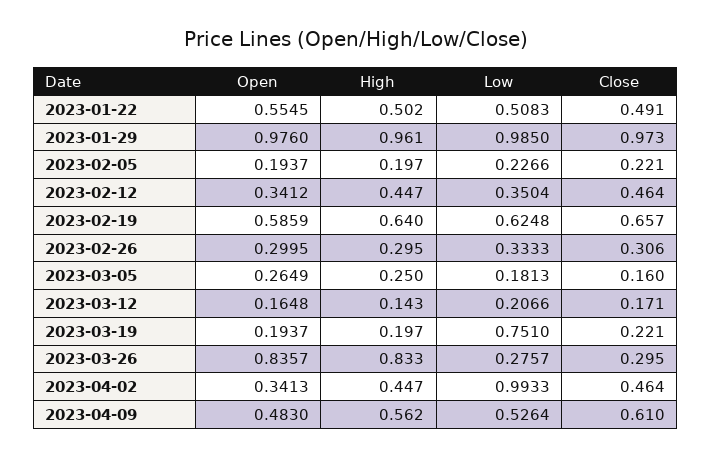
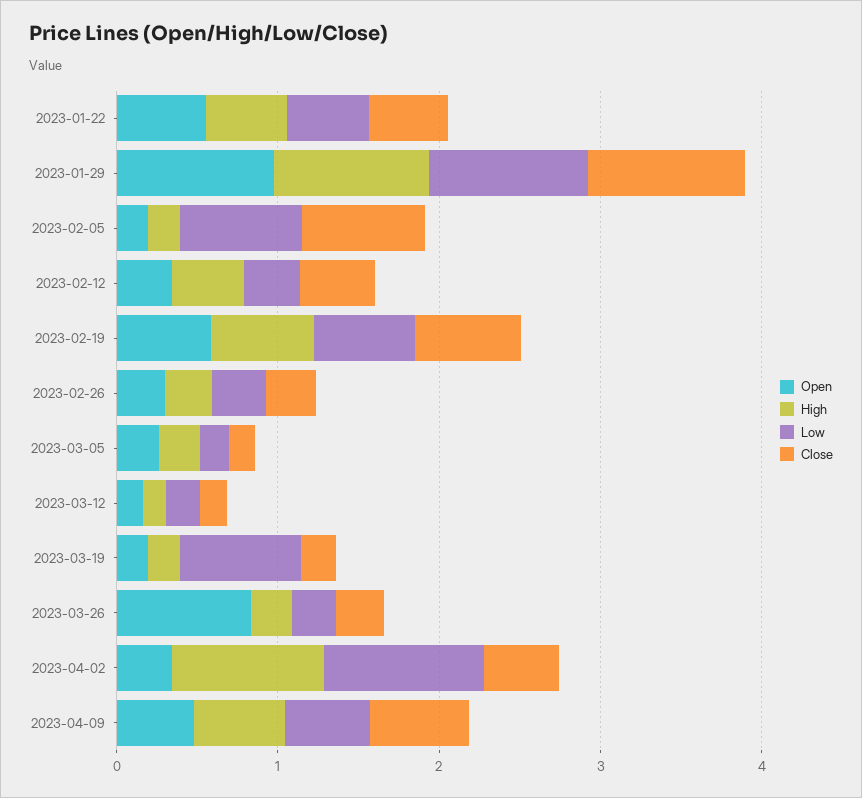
Low, 2023-02-05: 0.2266 -> 0.8
Close, 2023-02-05: 0.221 -> 0.8
High, 2023-03-26: 0.833 -> 0.2
High, 2023-04-02: 0.447 -> 1

